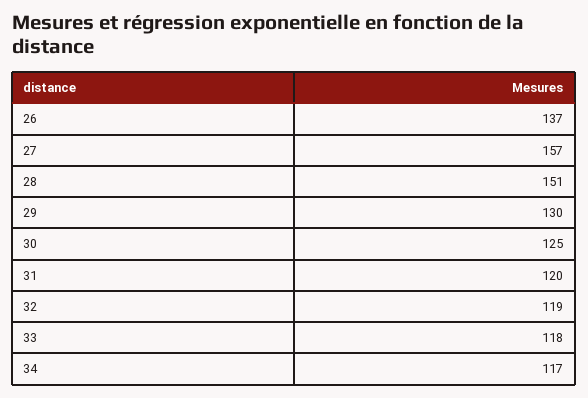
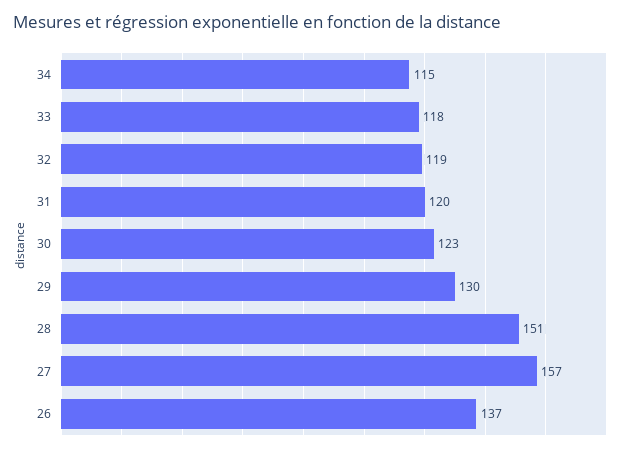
30: 125 -> 123
34: 117 -> 115

